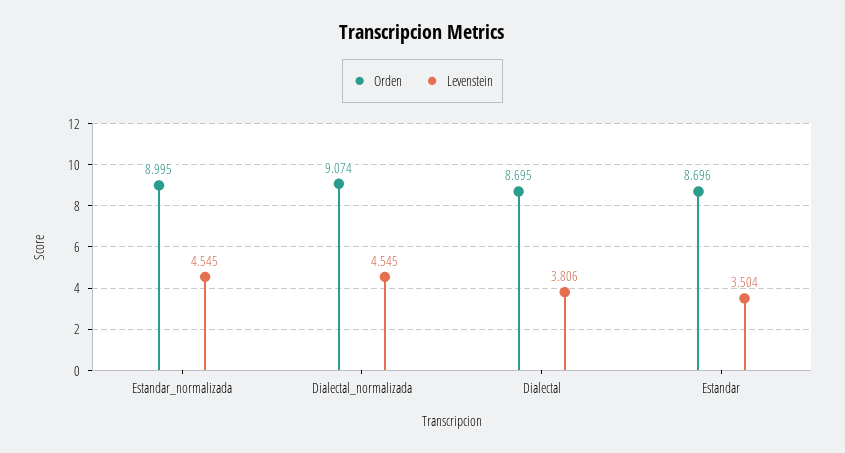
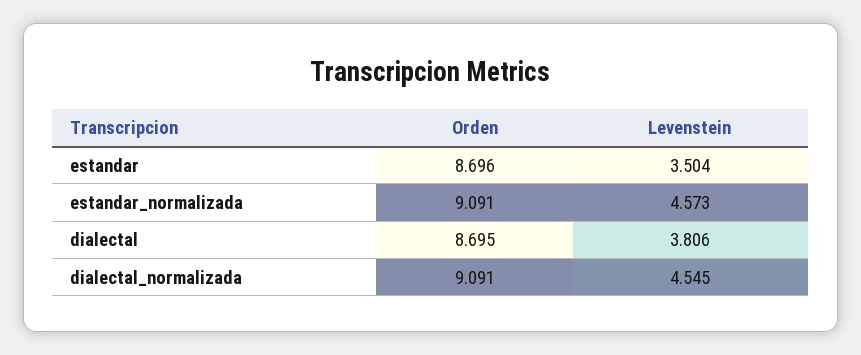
Orden, Estandar_normalizada: 8.995 -> 9.091
Levenstein, Estandar_normalizada: 4.545 -> 4.573
Orden, Dialectal_normalizada: 9.074 -> 9.091

